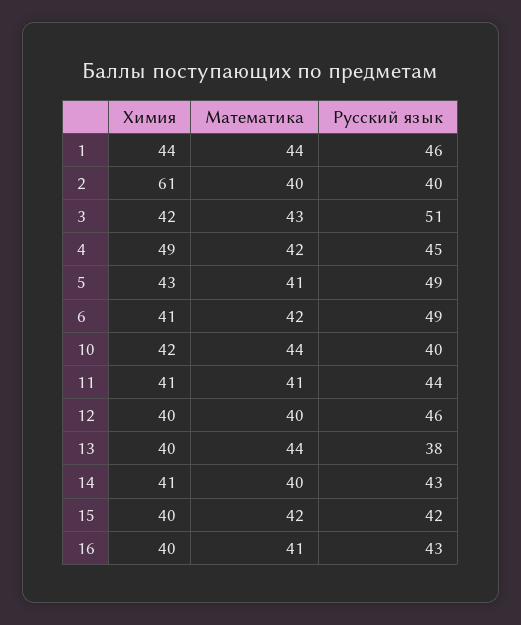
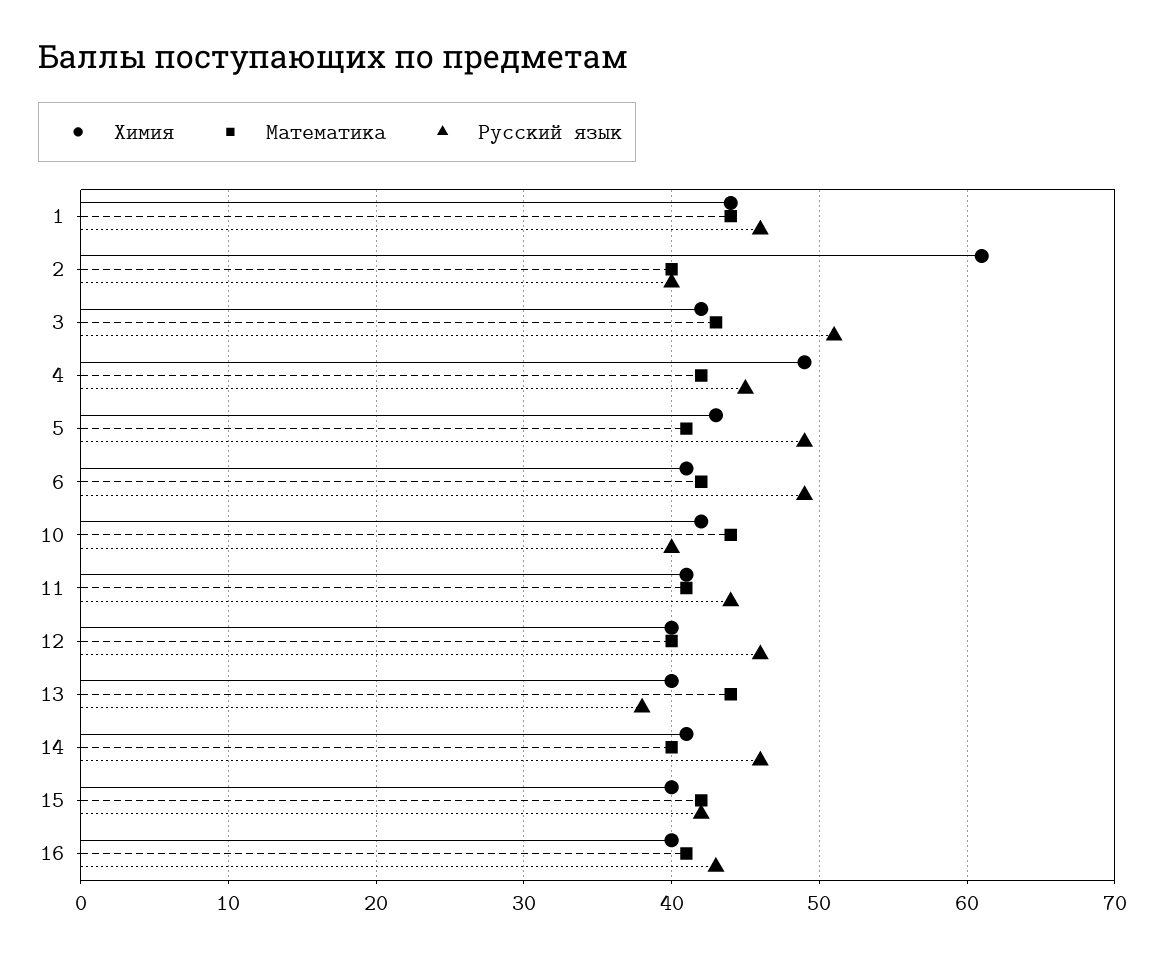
Русский язык, 14: 43 -> 46

